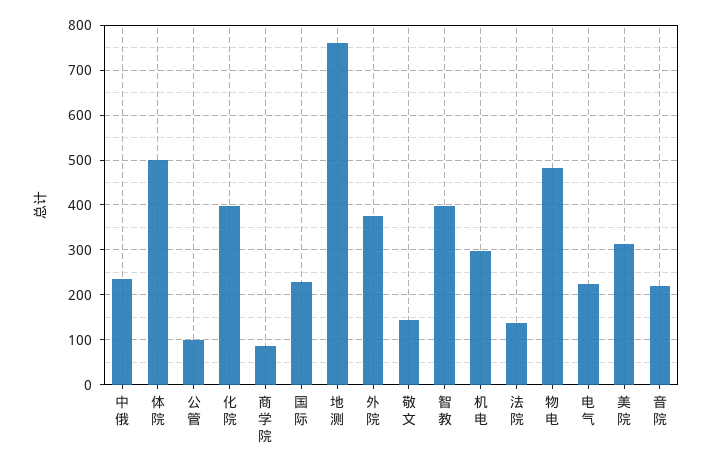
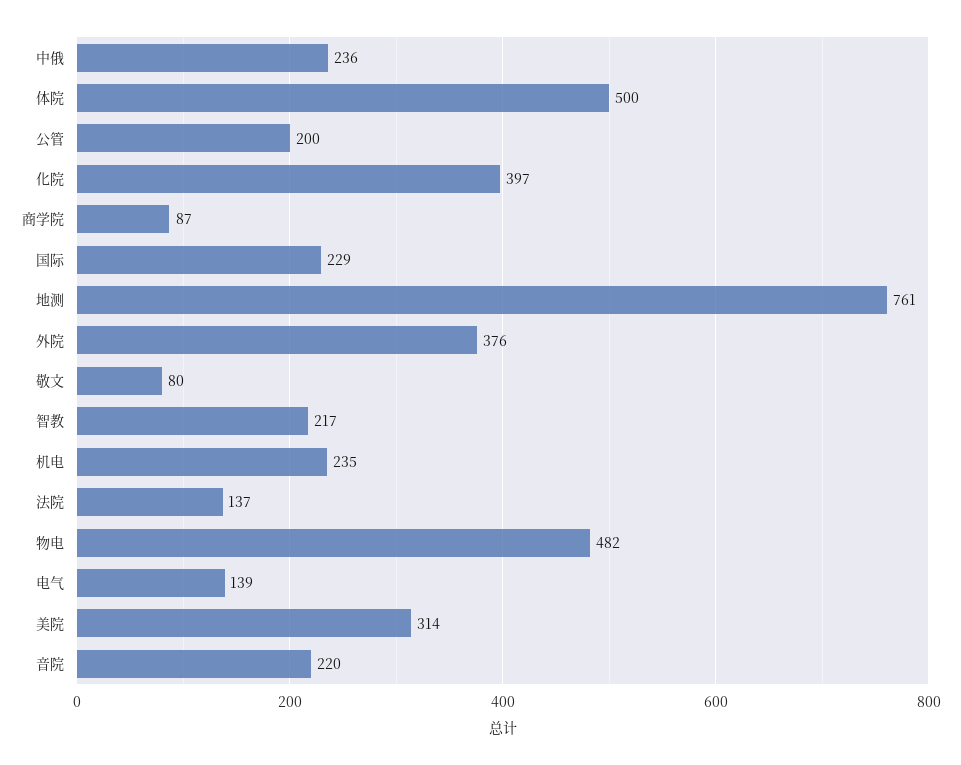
公管: 100 -> 200
敬文: 140 -> 80
智教: 400 -> 217
机电: 300 -> 235
电气: 220 -> 139

